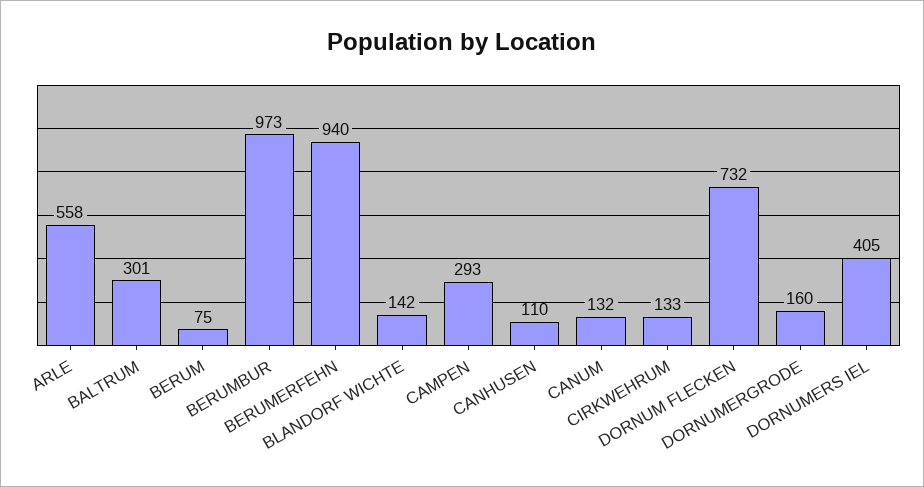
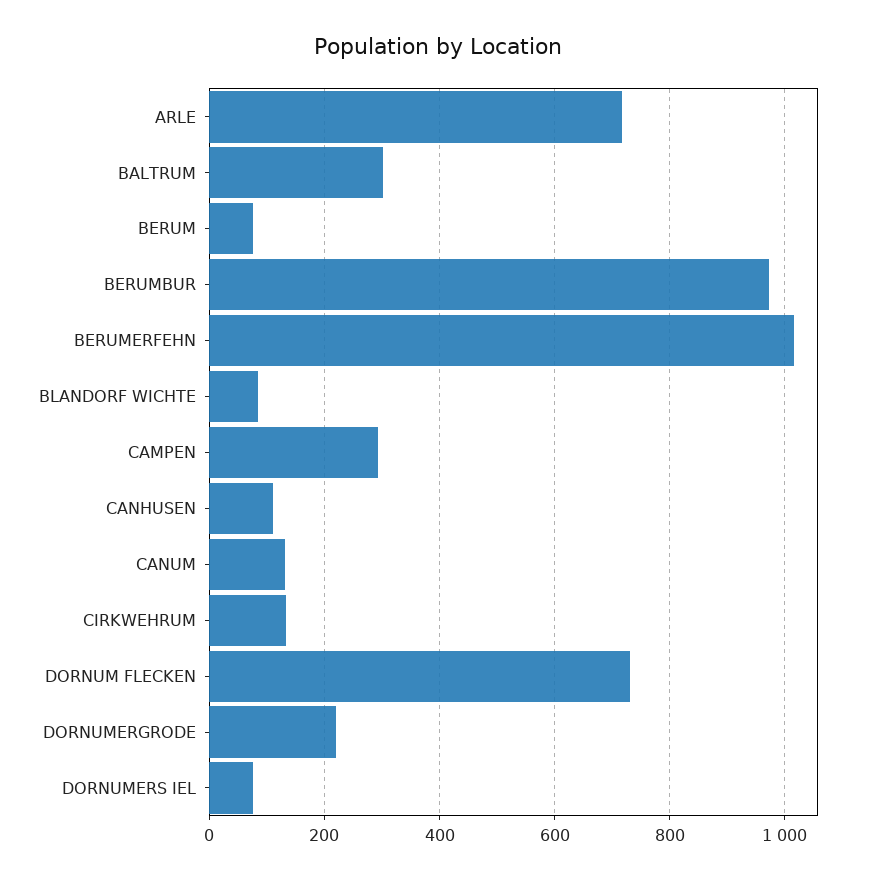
ARLE: 558 -> 720
BERUMERFEHN: 940 -> 1020
BLANDORF WICHTE: 142 -> 80
DORNUMERGRODE: 160 -> 220
DORNUMERS IEL: 405 -> 80

